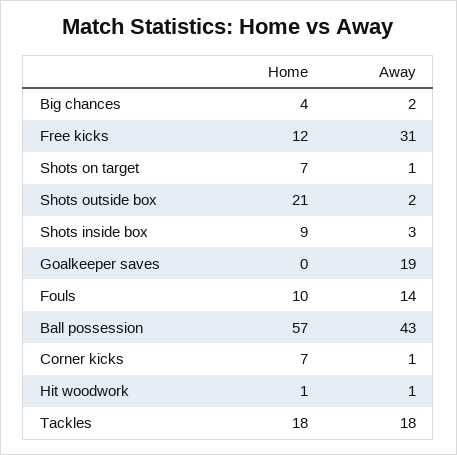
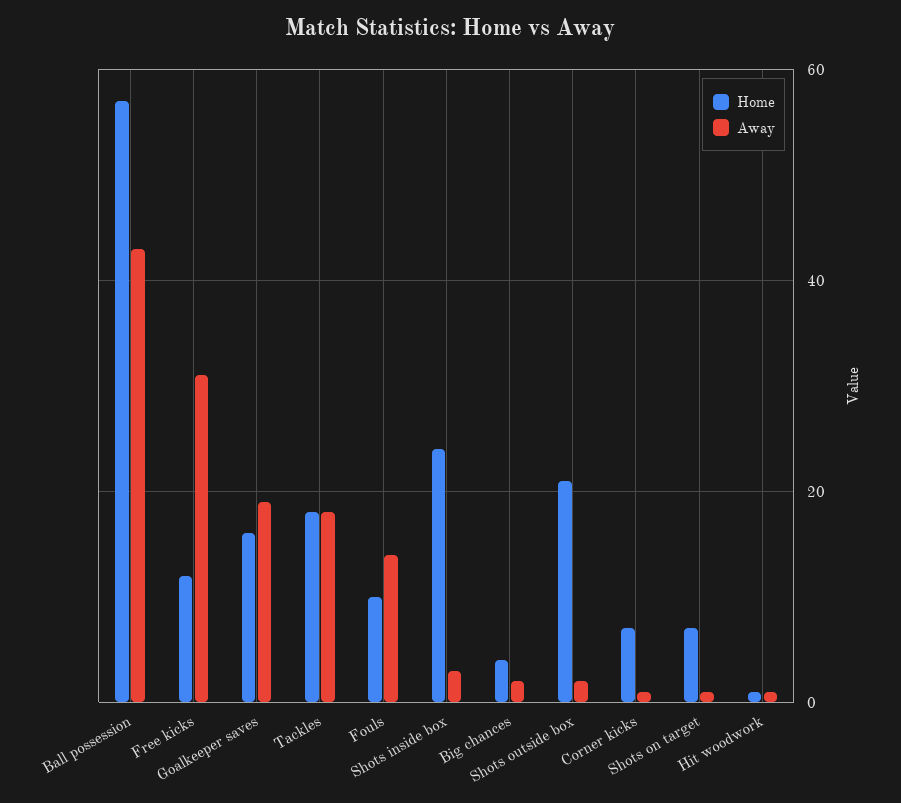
Home, Shots inside box: 9 -> 25
Home, Goalkeeper saves: 0 -> 15

